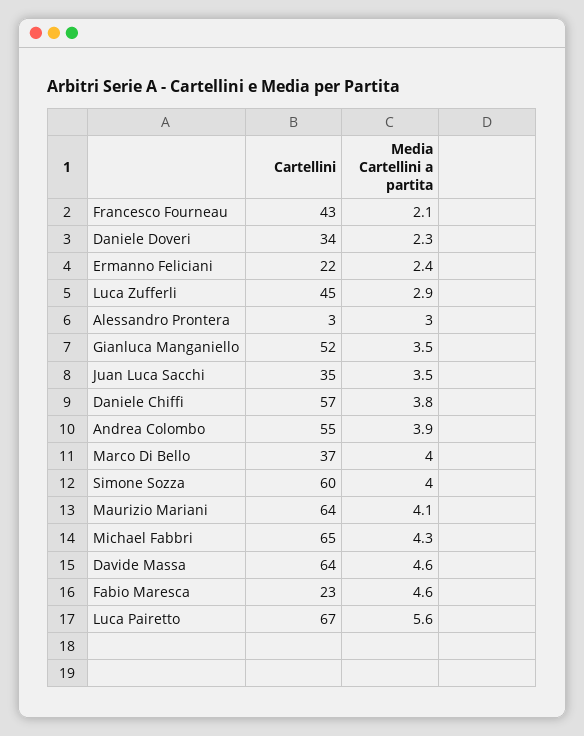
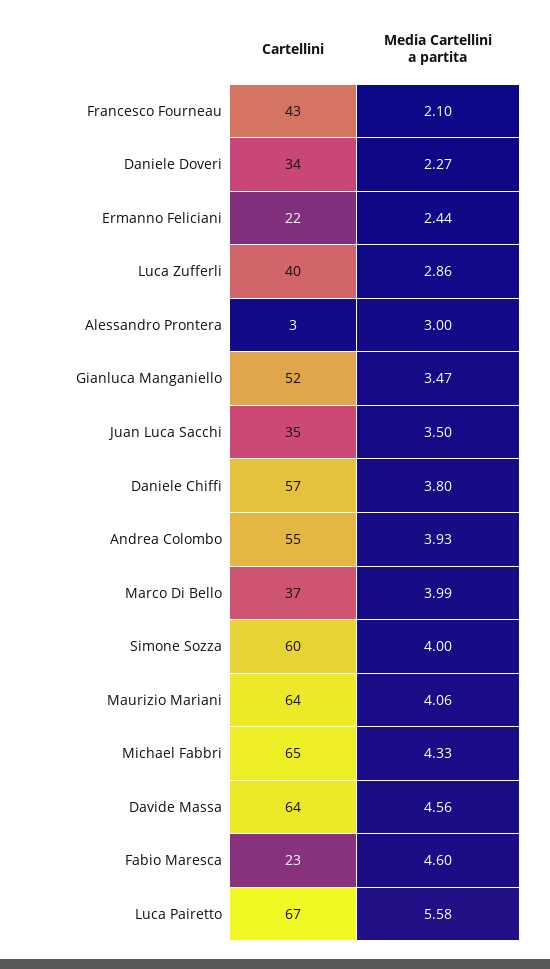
Cartellini, Luca Zufferli: 45 -> 40

